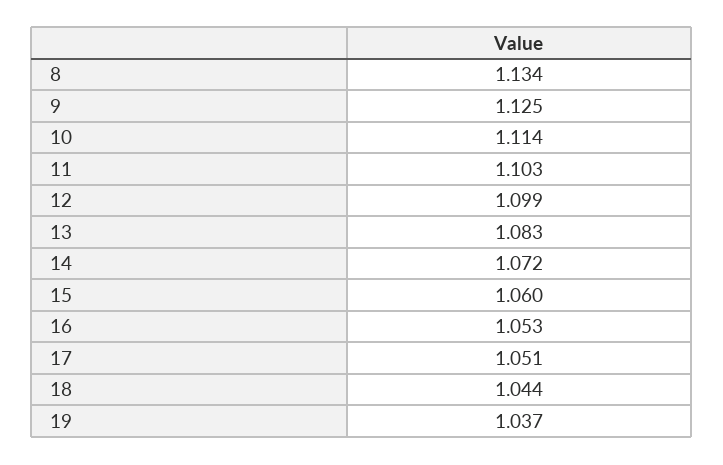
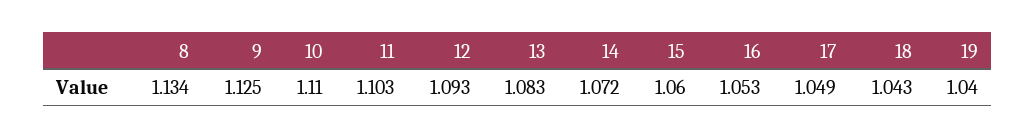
10: 1.114 -> 1.11
12: 1.099 -> 1.093
17: 1.051 -> 1.049
18: 1.044 -> 1.043
19: 1.037 -> 1.04

